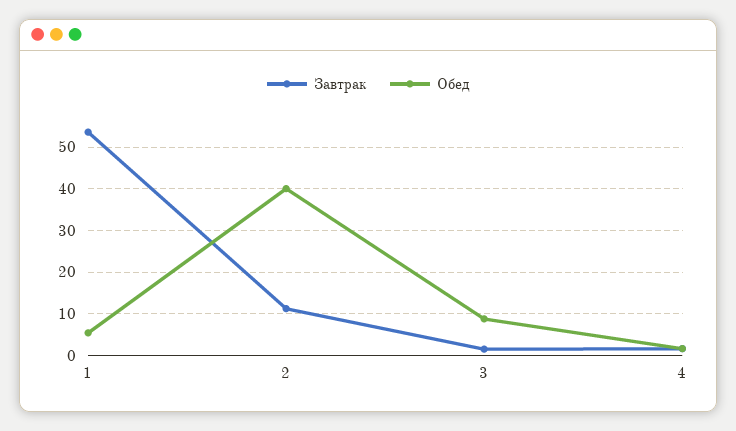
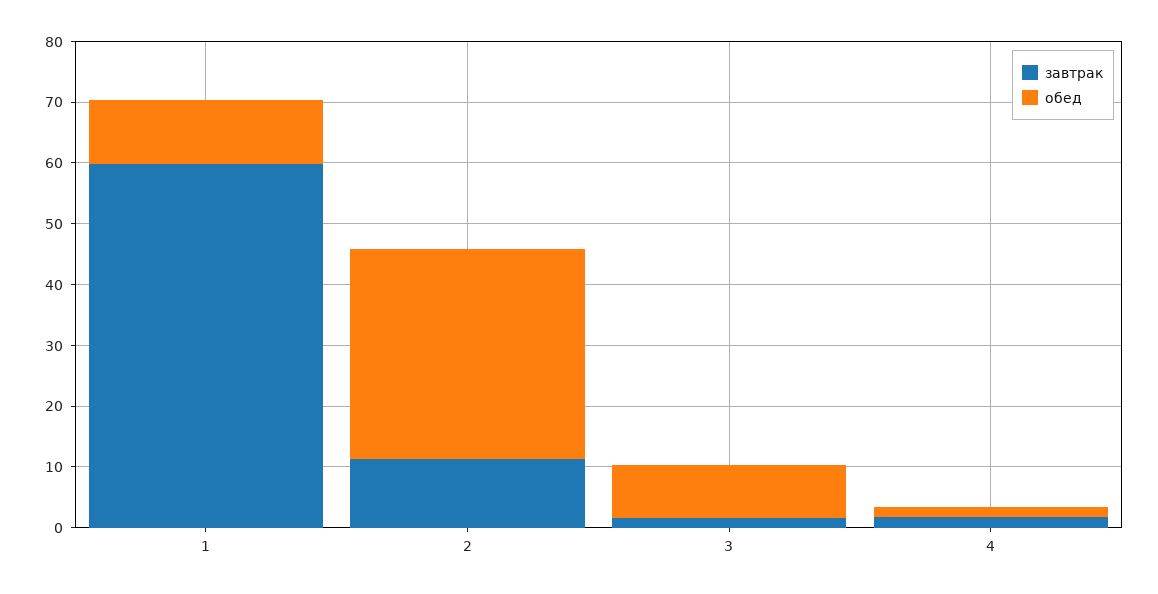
Завтрак, 1: 54 -> 60
Обед, 1: 6 -> 10
Обед, 2: 40 -> 34

